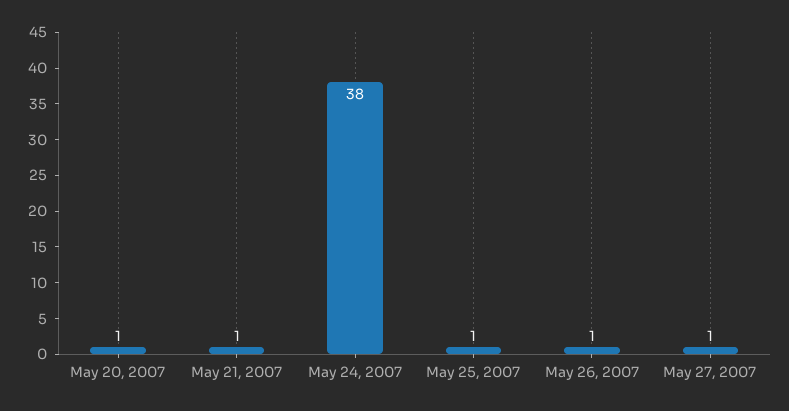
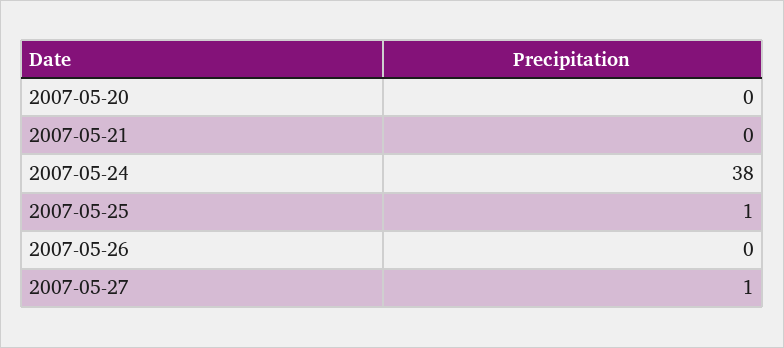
May 20, 2007: 1 -> 0
May 21, 2007: 1 -> 0
May 26, 2007: 1 -> 0

